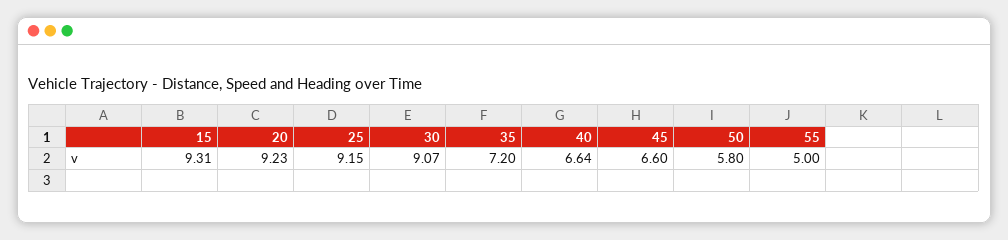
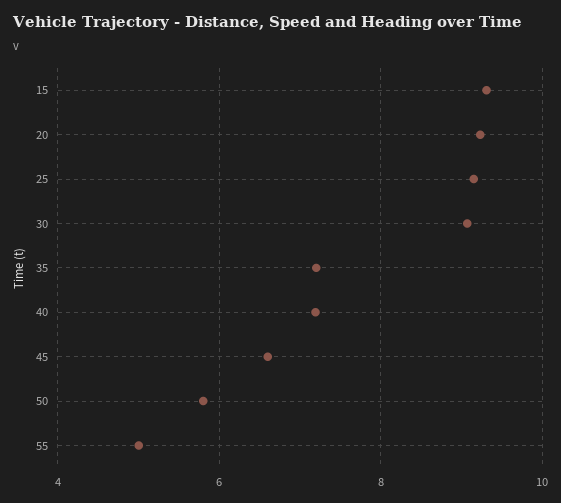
40: 6.64 -> 7.2

